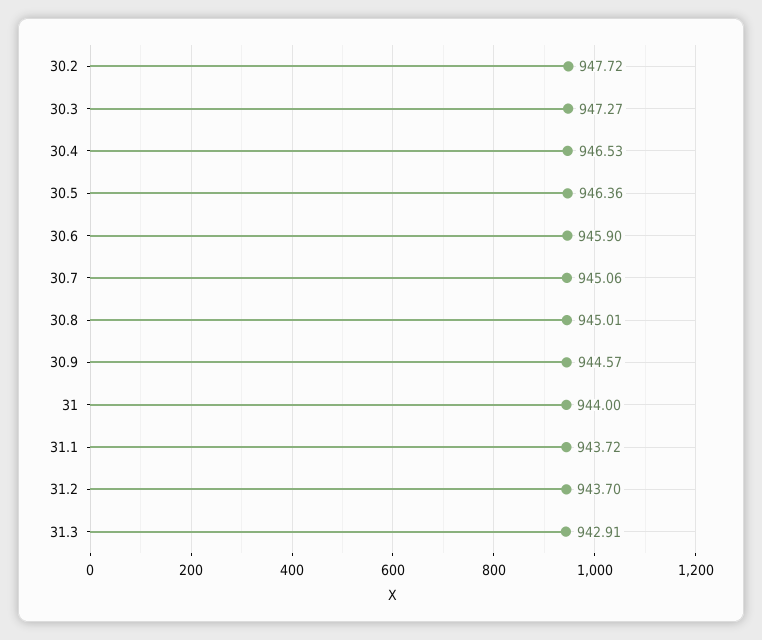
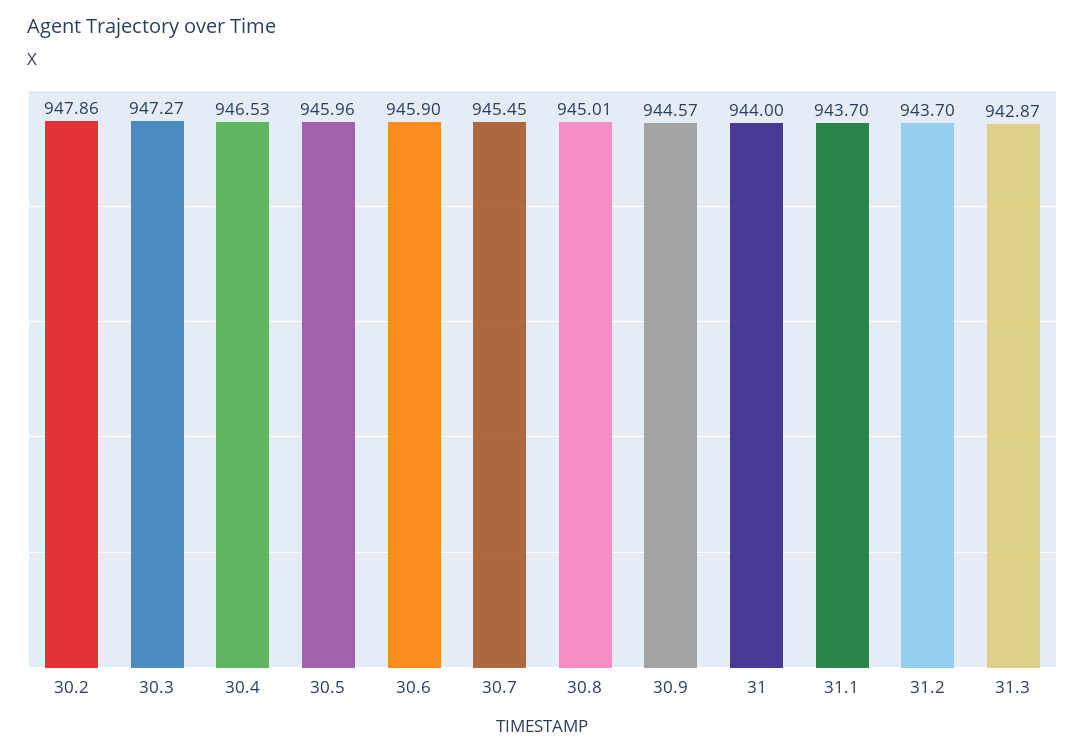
30.2: 947.72 -> 947.86
30.5: 946.36 -> 945.96
30.7: 945.06 -> 945.45
31.1: 943.72 -> 943.7
31.3: 942.91 -> 942.87

